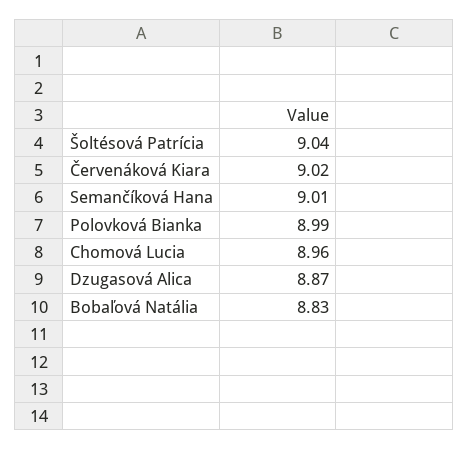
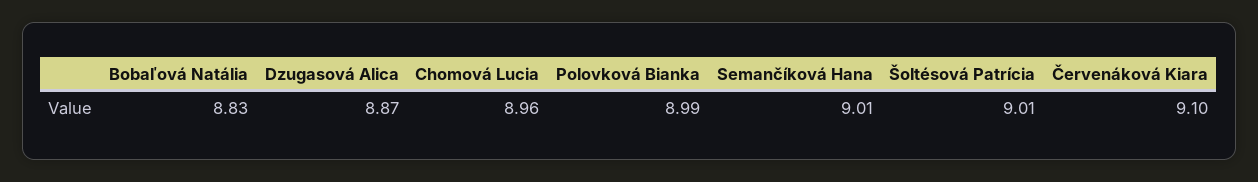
Šoltésová Patrícia: 9.04 -> 9.01
Červenáková Kiara: 9.02 -> 9.1

